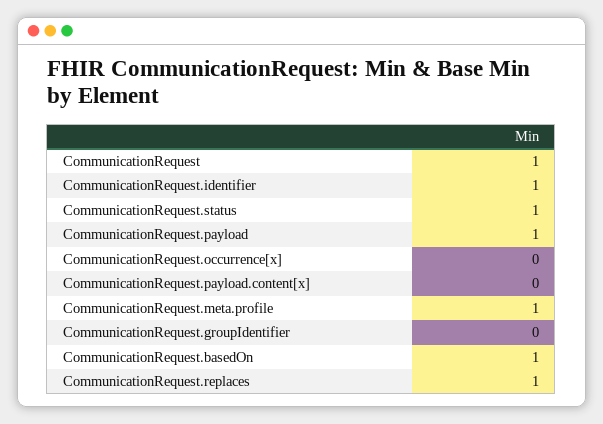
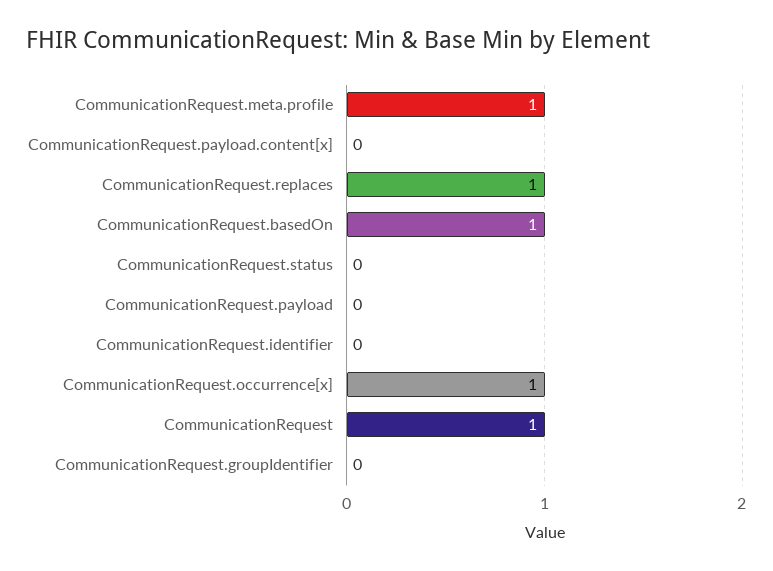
CommunicationRequest.identifier: 1 -> 0
CommunicationRequest.status: 1 -> 0
CommunicationRequest.payload: 1 -> 0
CommunicationRequest.occurrence[x]: 0 -> 1

